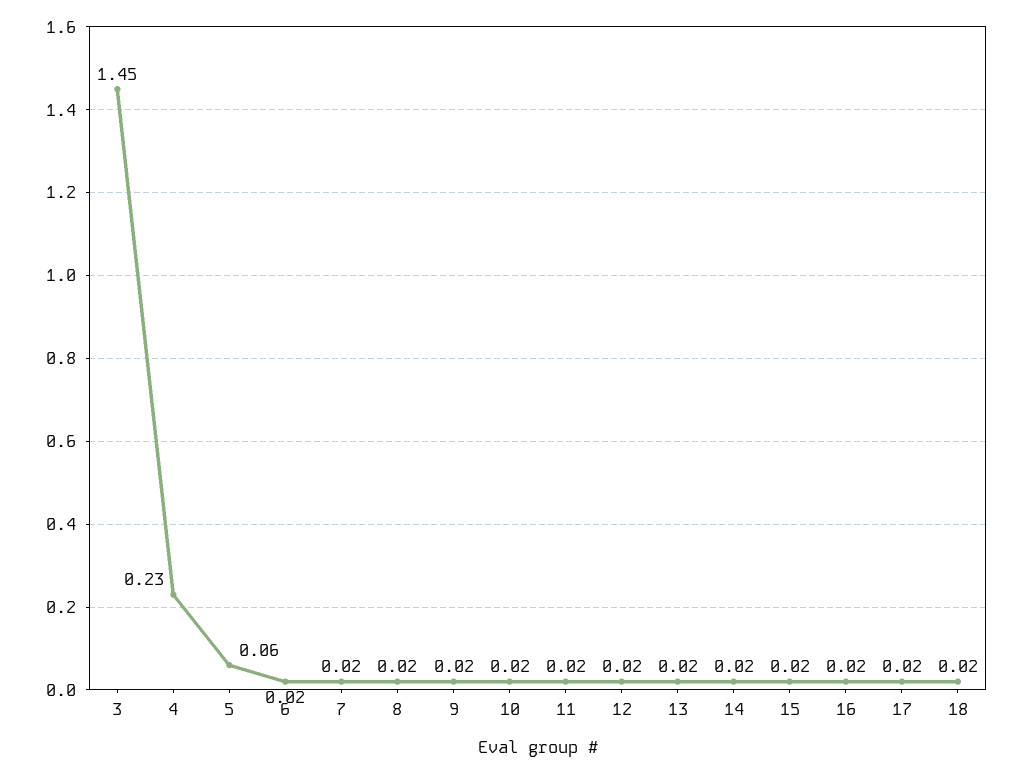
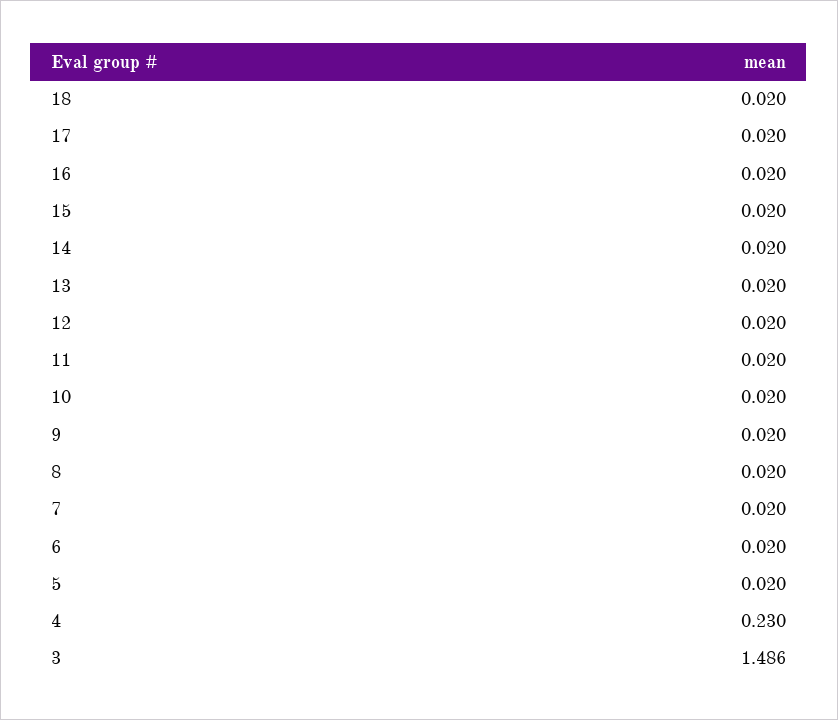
3: 1.45 -> 1.486
5: 0.06 -> 0.02

